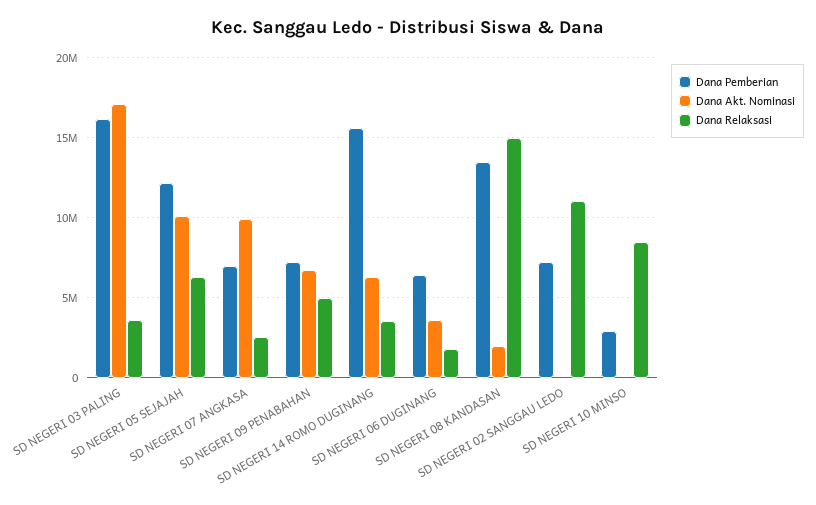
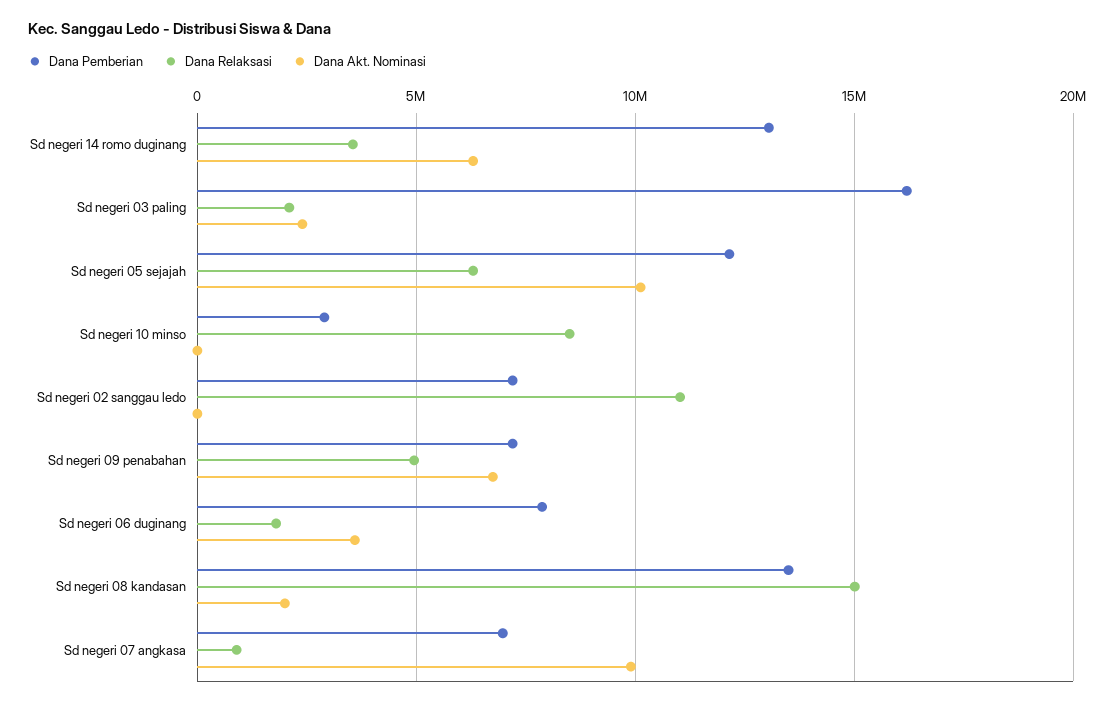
Dana Akt. Nominasi, SD NEGERI 03 PALING: 17000000 -> 2500000
Dana Relaksasi, SD NEGERI 03 PALING: 3500000 -> 2000000
Dana Relaksasi, SD NEGERI 07 ANGKASA: 2500000 -> 1000000
Dana Pemberian, SD NEGERI 14 ROMO DUGINANG: 15500000 -> 13000000
Dana Pemberian, SD NEGERI 06 DUGINANG: 6500000 -> 8000000

